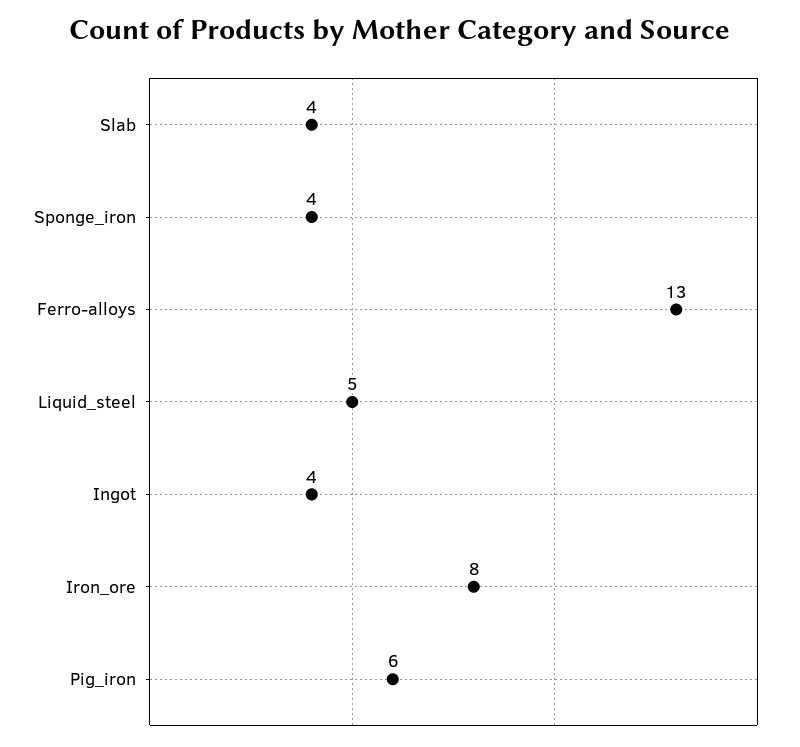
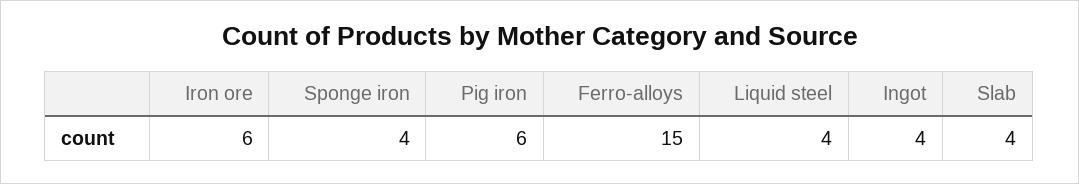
Ferro-alloys: 13 -> 15
Liquid_steel: 5 -> 4
Iron_ore: 8 -> 6

